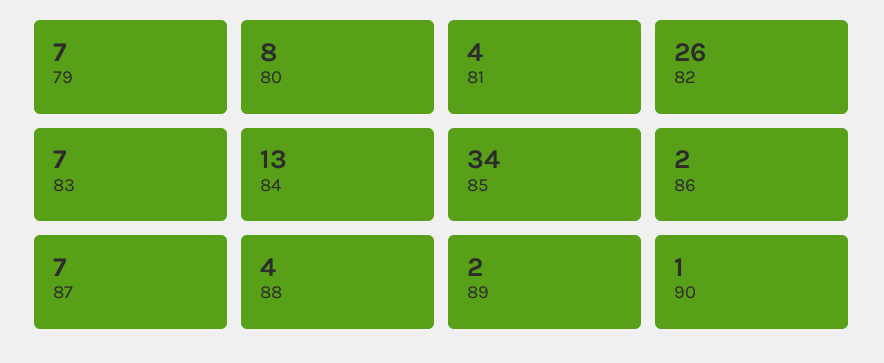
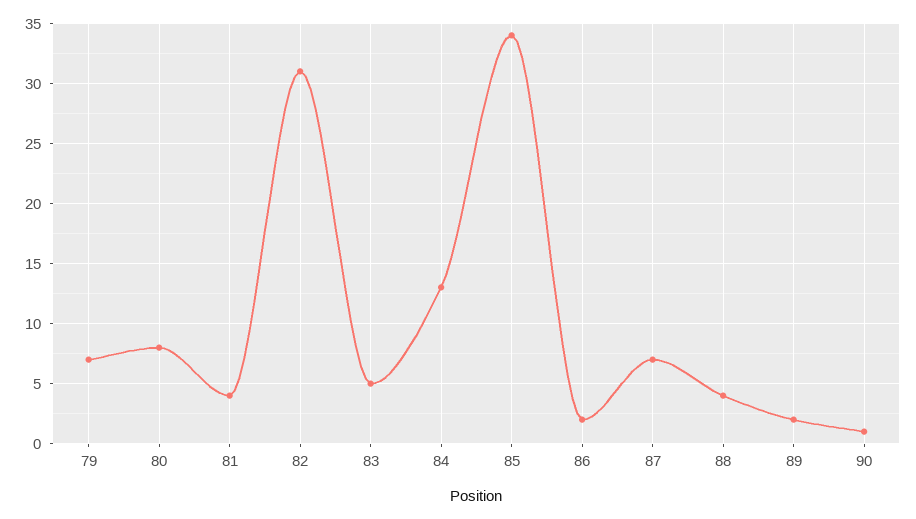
82: 26 -> 31
83: 7 -> 5

